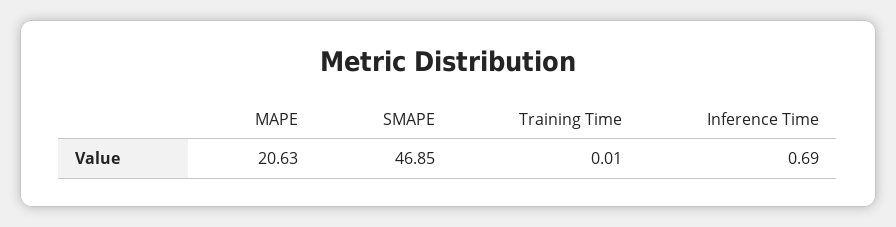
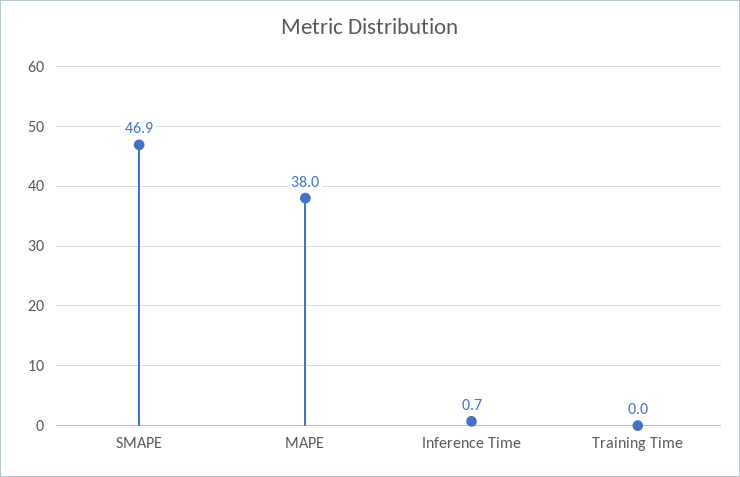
MAPE: 20.63 -> 38

